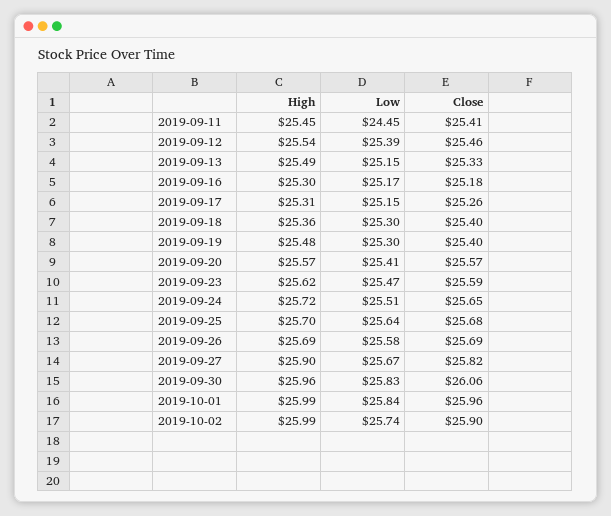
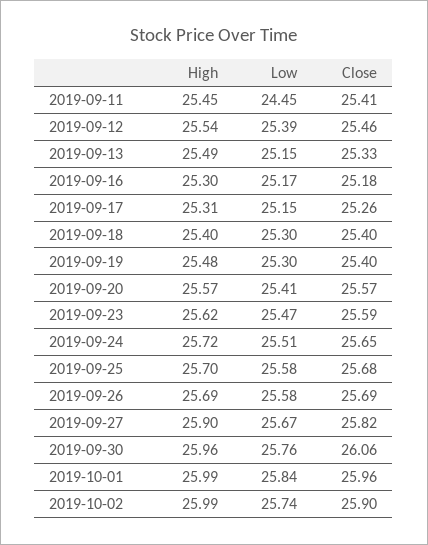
High, 2019-09-18: 25.36 -> 25.4
Low, 2019-09-25: 25.64 -> 25.58
Low, 2019-09-30: 25.83 -> 25.76

